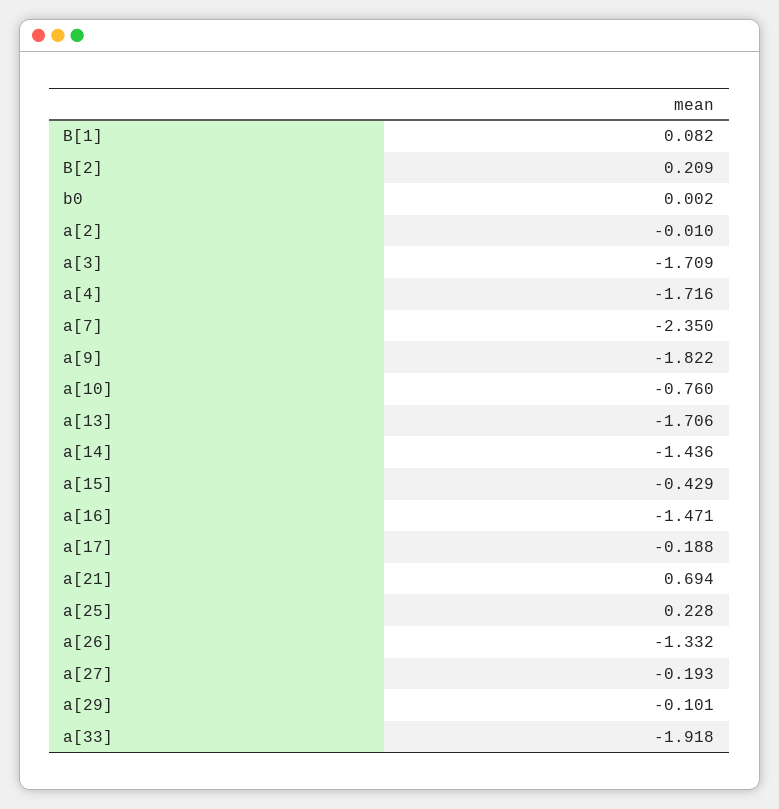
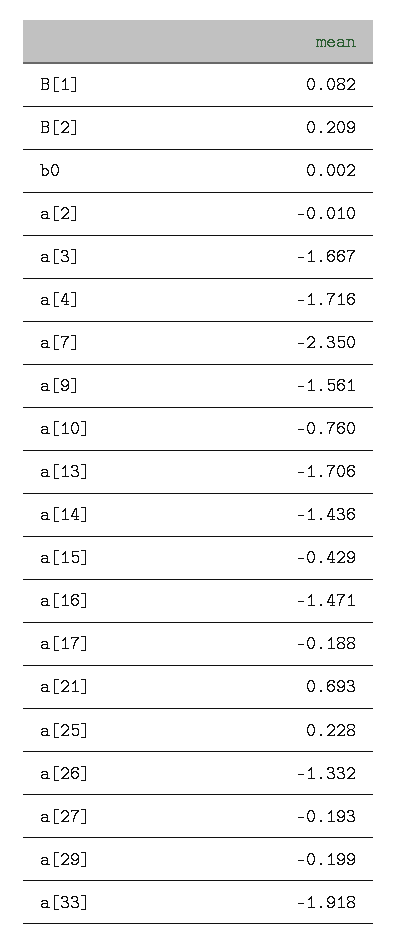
a[3]: -1.709 -> -1.667
a[9]: -1.822 -> -1.561
a[21]: 0.694 -> 0.693
a[29]: -0.101 -> -0.199

